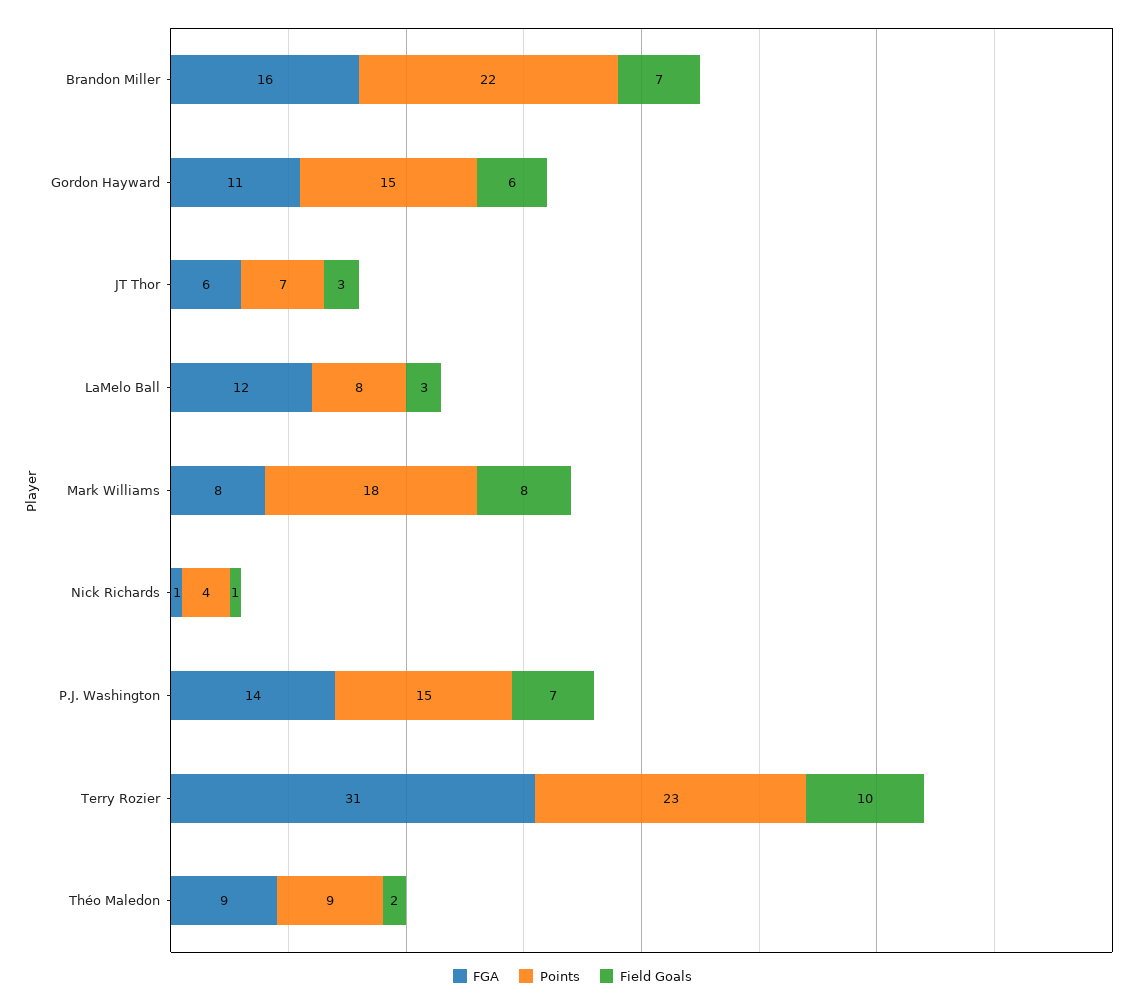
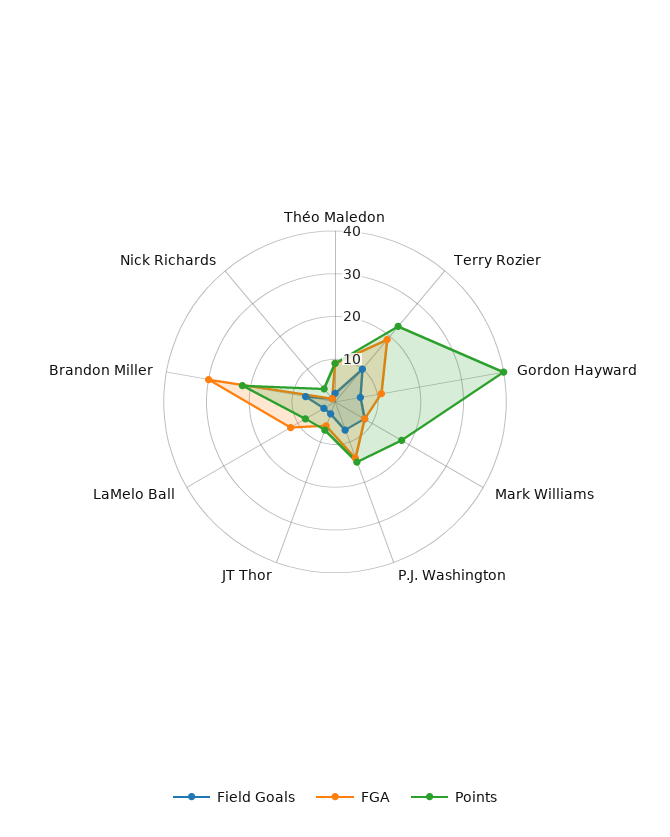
FGA, Brandon Miller: 16 -> 30
Points, Gordon Hayward: 15 -> 40
FGA, Terry Rozier: 31 -> 20

